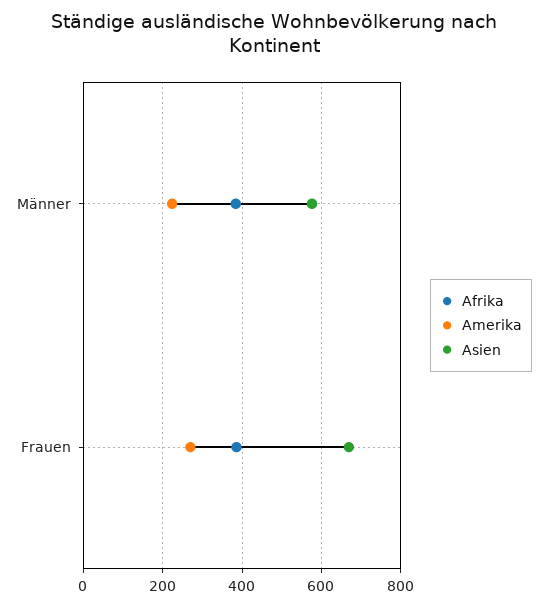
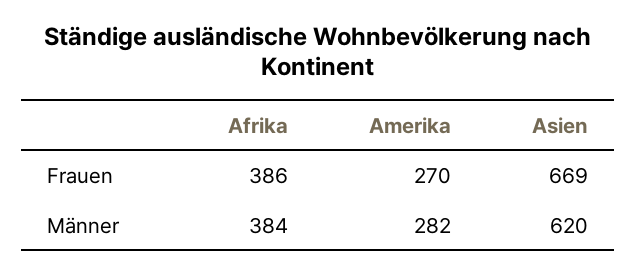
Amerika, Männer: 220 -> 282
Asien, Männer: 580 -> 620

